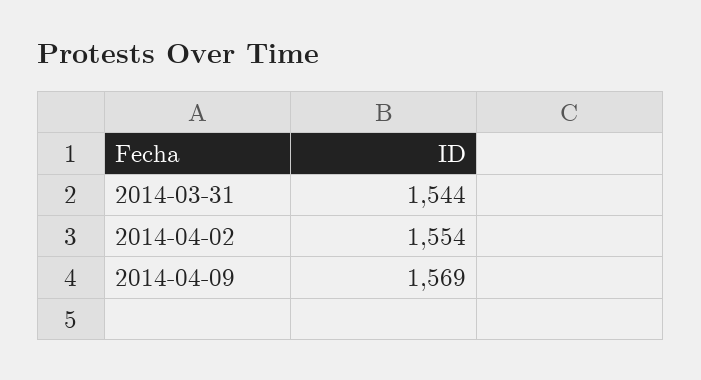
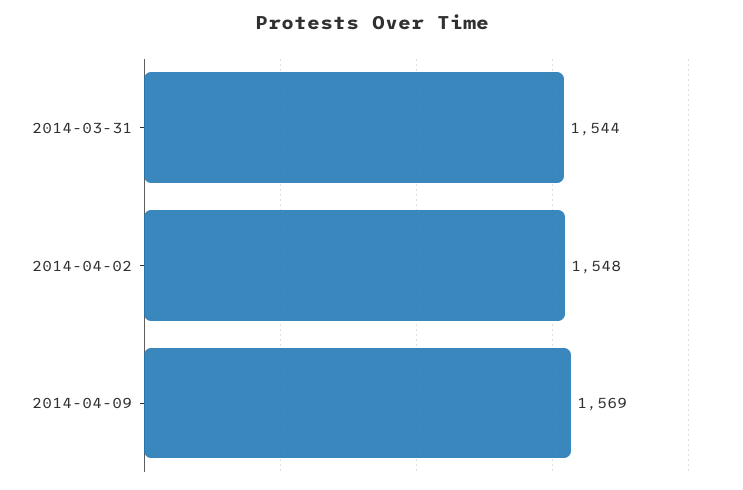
2014-04-02: 1554 -> 1548

